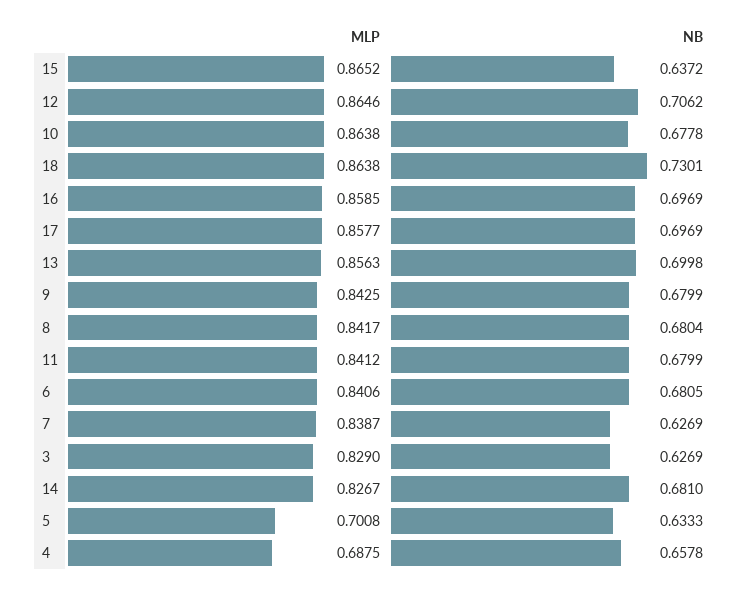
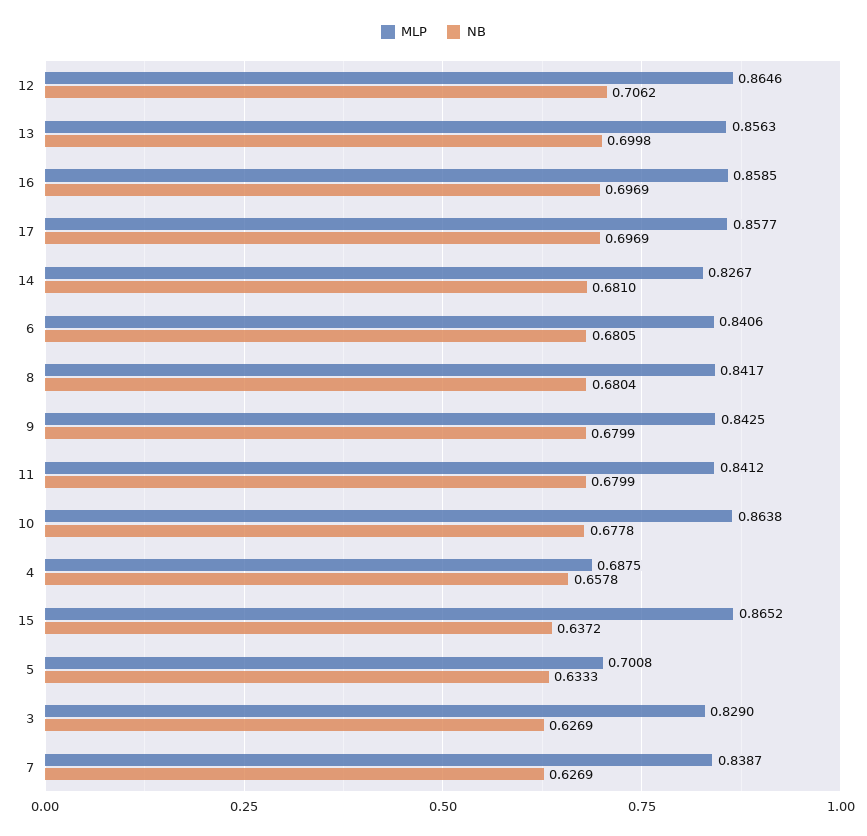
MLP, 18: 0.8638 -> none
NB, 18: 0.7301 -> none

